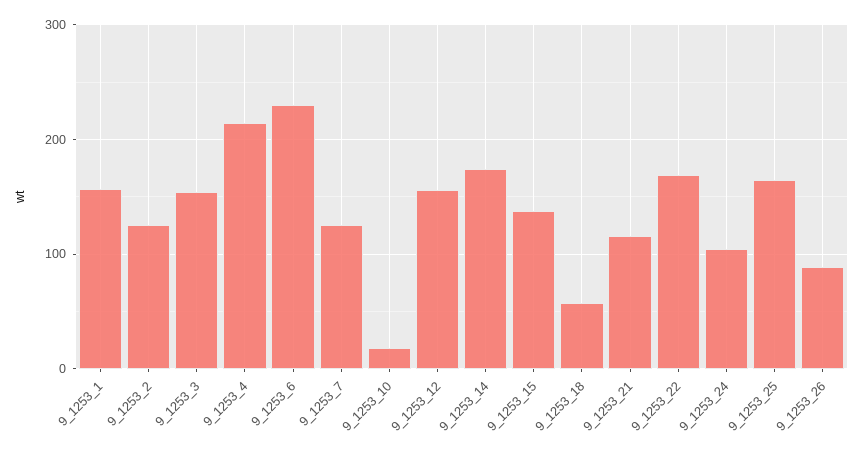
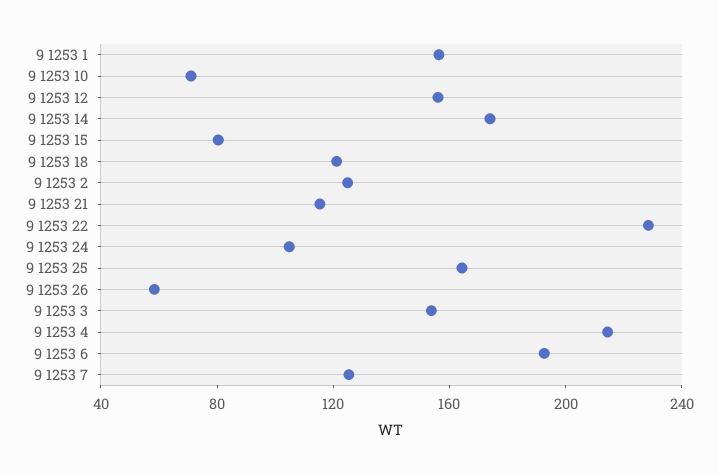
9_1253_6: 230 -> 190
9_1253_10: 20 -> 70
9_1253_15: 140 -> 80
9_1253_18: 60 -> 120
9_1253_22: 170 -> 230
9_1253_26: 90 -> 60

